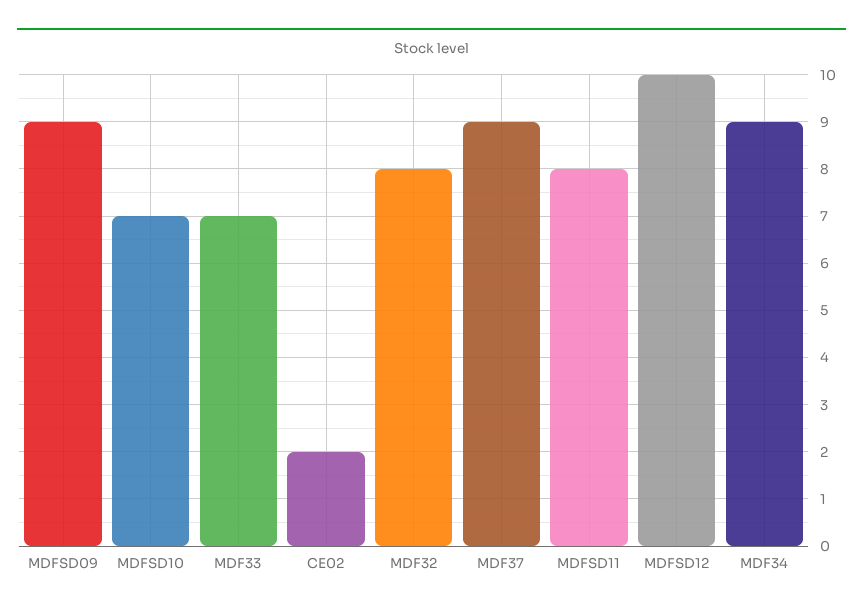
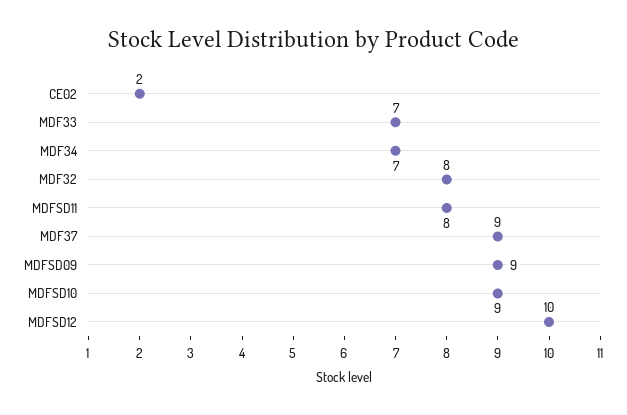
MDFSD10: 7 -> 9
MDF34: 9 -> 7

